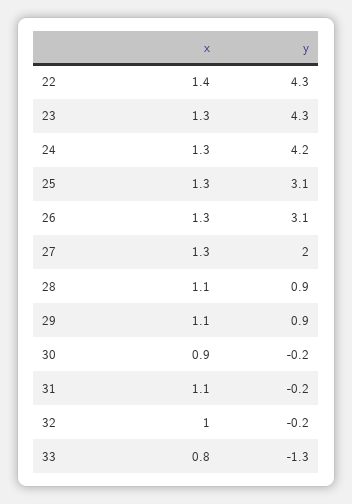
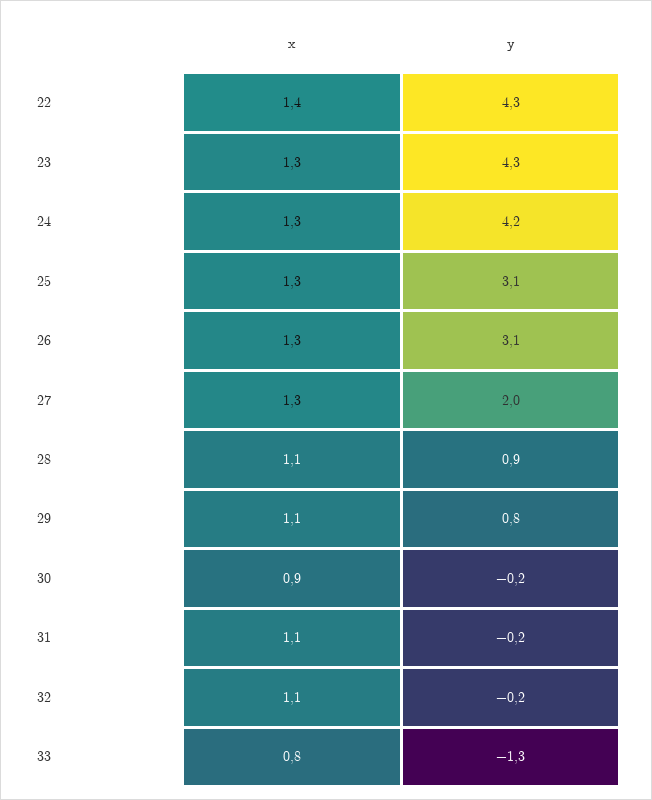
y, 29: 0.9 -> 0.8
x, 32: 1 -> 1.1

